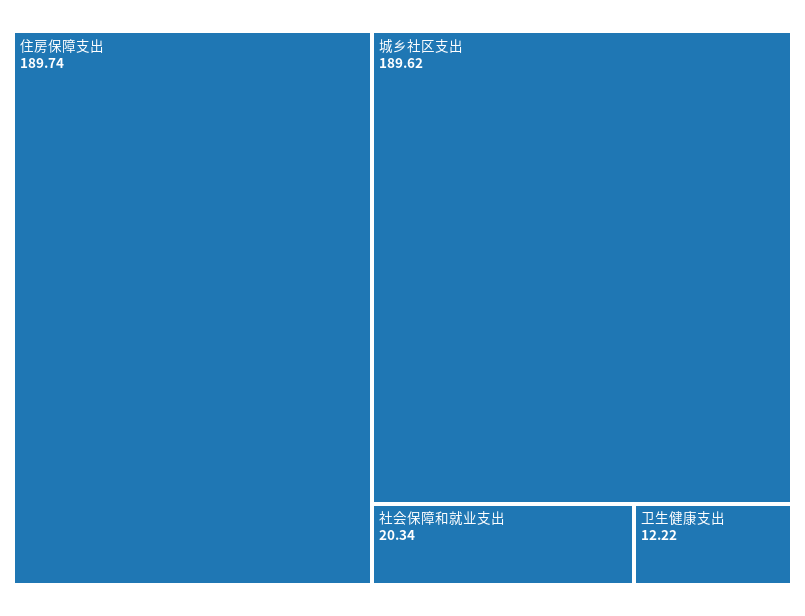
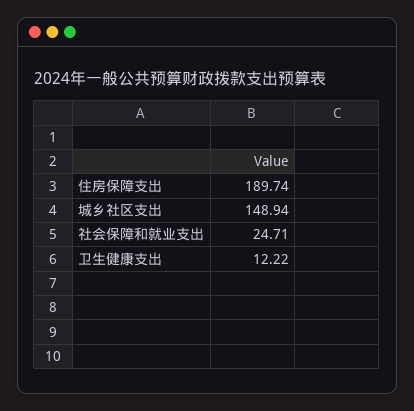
城乡社区支出: 189.62 -> 148.94
社会保障和就业支出: 20.34 -> 24.71

